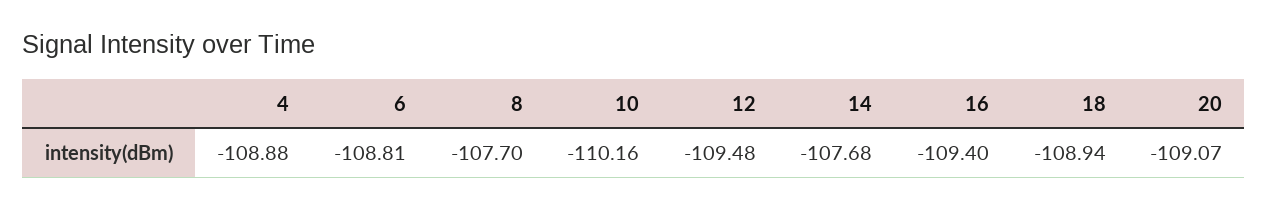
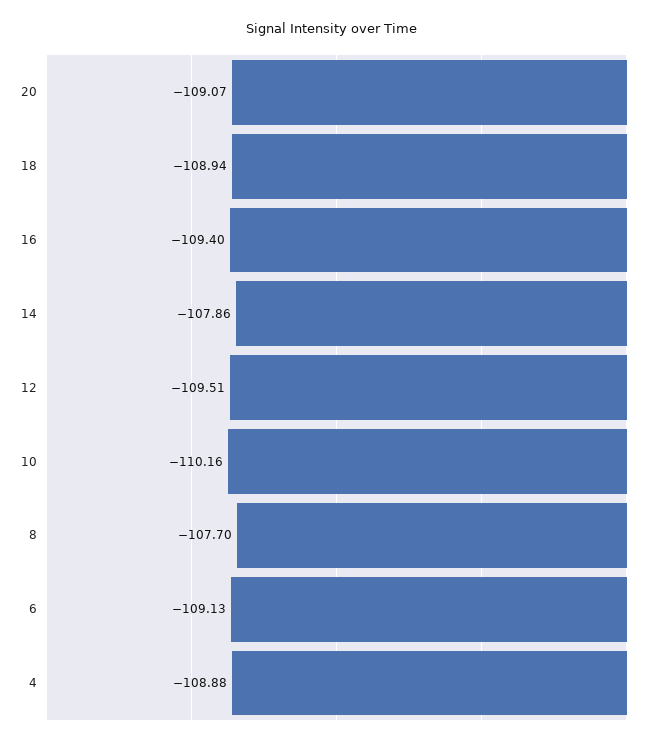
6: -108.81 -> -109.13
12: -109.48 -> -109.51
14: -107.68 -> -107.86

